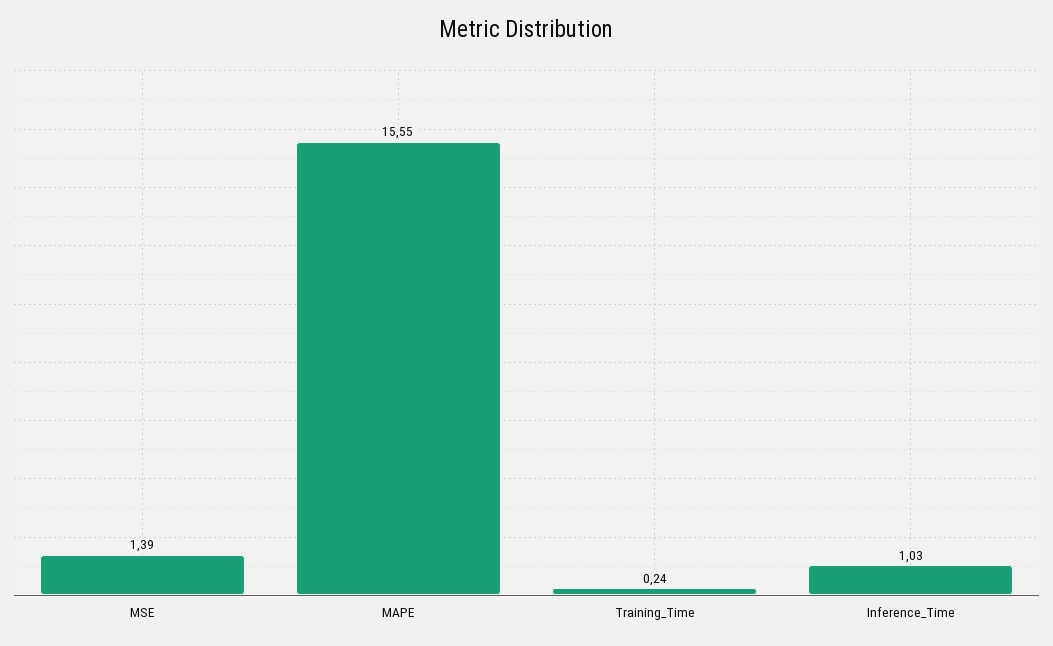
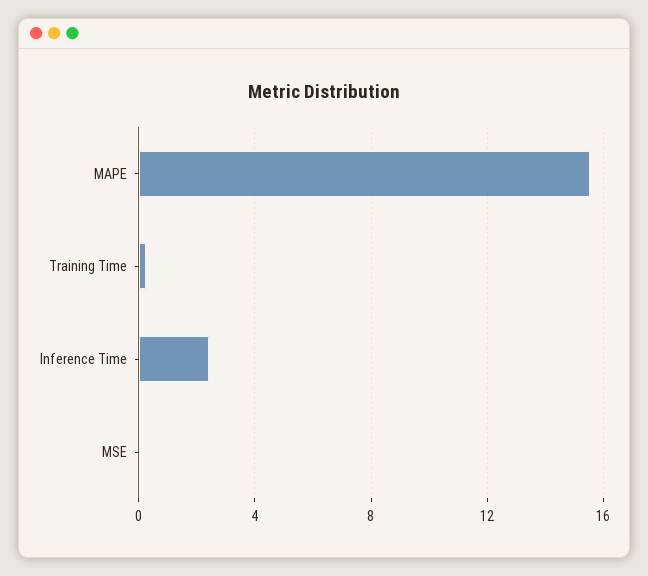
MSE: 1.39 -> 0
Inference_Time: 1.03 -> 2.5

